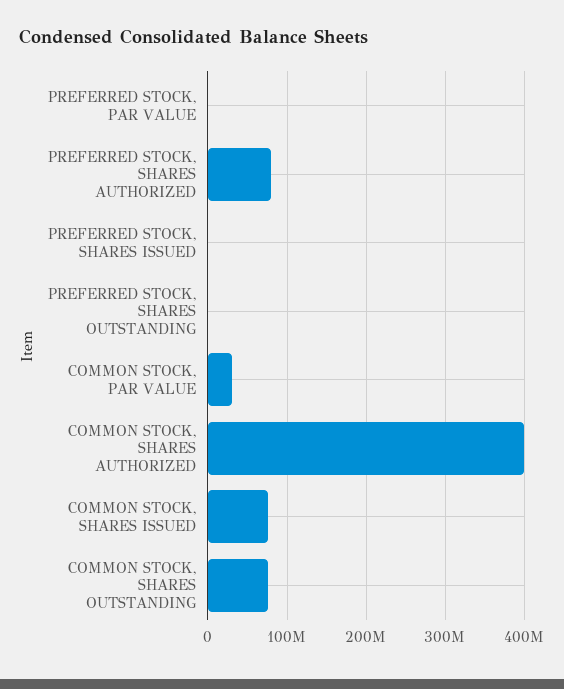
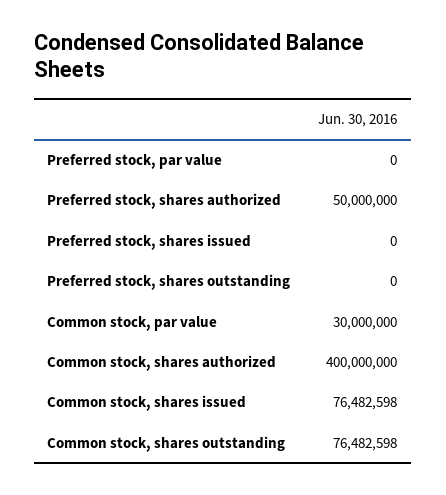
PREFERRED STOCK, SHARES AUTHORIZED: 80000000 -> 50000000

